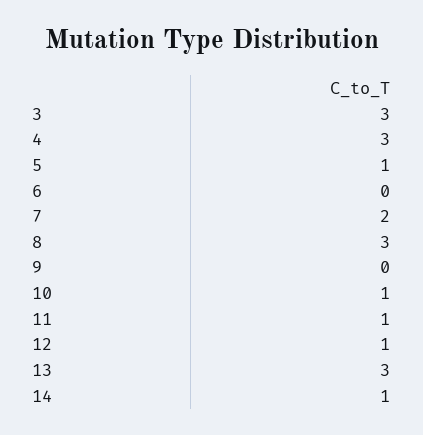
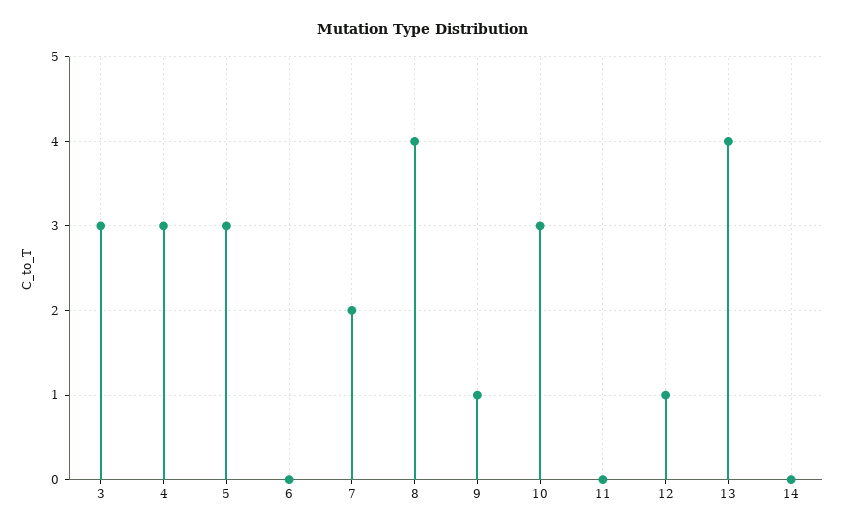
5: 1 -> 3
8: 3 -> 4
9: 0 -> 1
10: 1 -> 3
11: 1 -> 0
13: 3 -> 4
14: 1 -> 0

